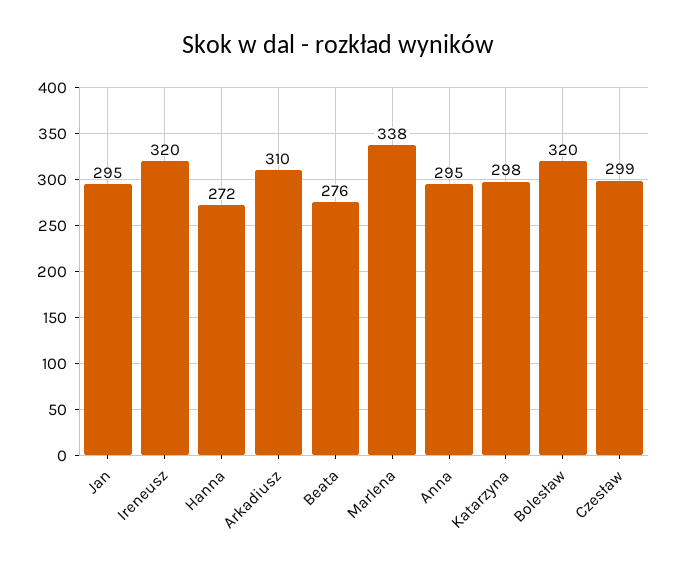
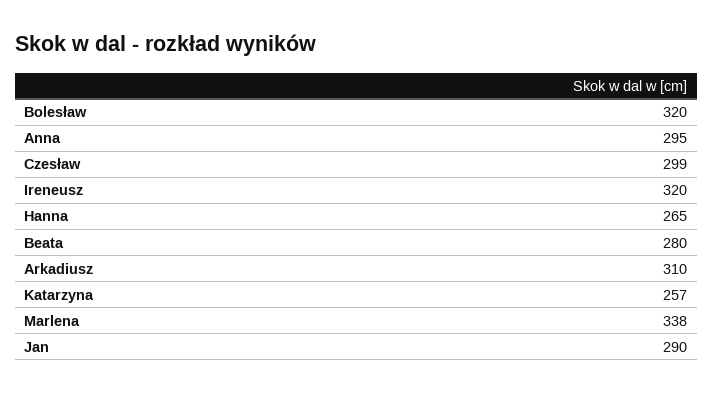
Jan: 295 -> 290
Hanna: 272 -> 265
Beata: 276 -> 280
Katarzyna: 298 -> 257

